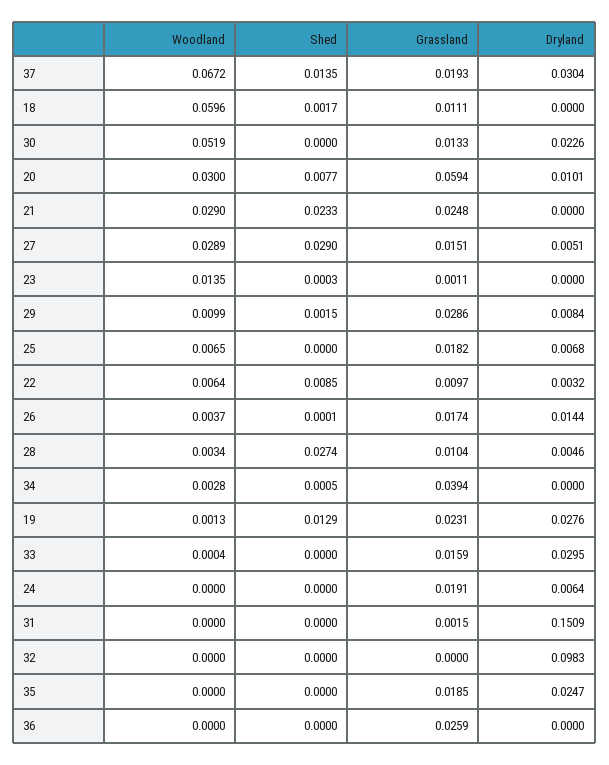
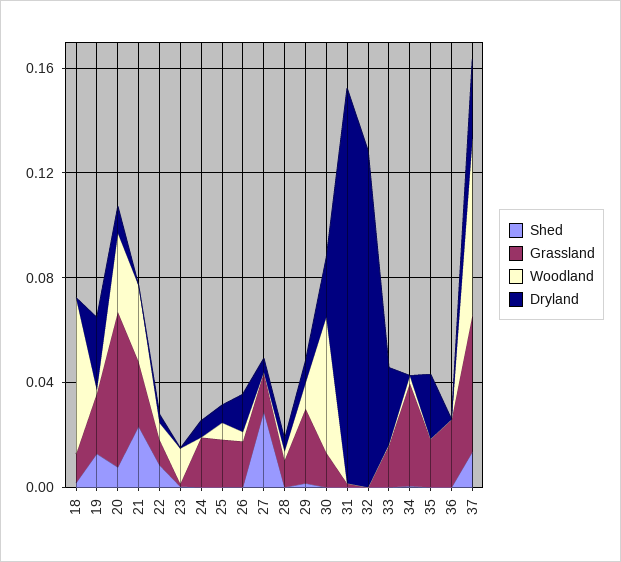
Grassland, 37: 0.0193 -> 0.05
Woodland, 27: 0.0289 -> 0
Shed, 28: 0.0274 -> 0
Dryland, 32: 0.0983 -> 0.13

